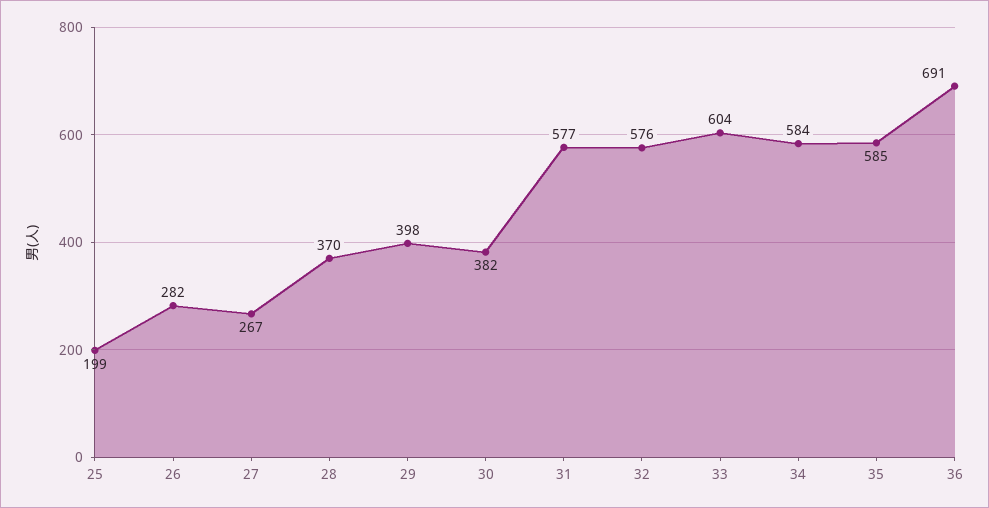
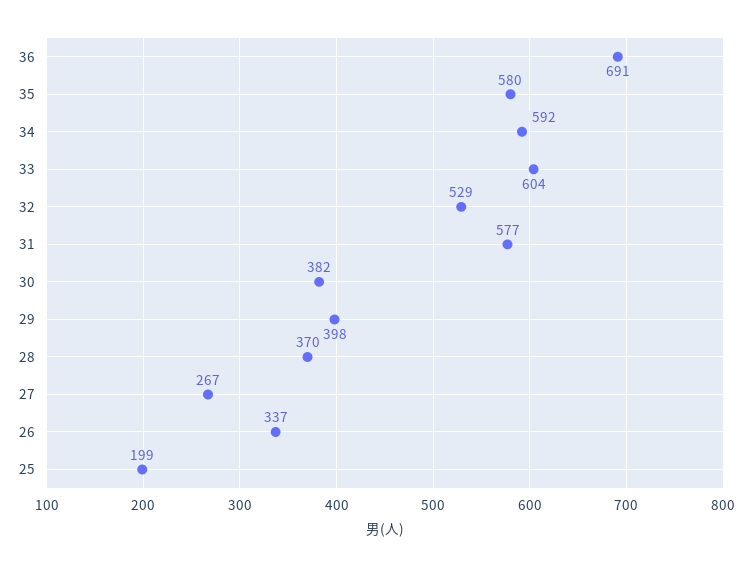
26: 282 -> 337
32: 576 -> 529
34: 584 -> 592
35: 585 -> 580

